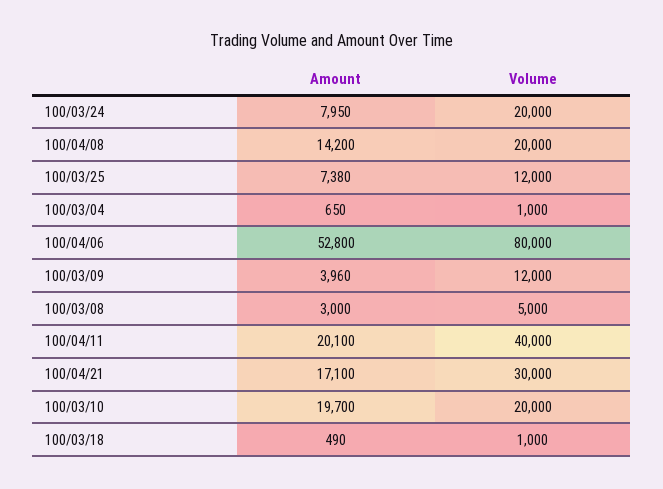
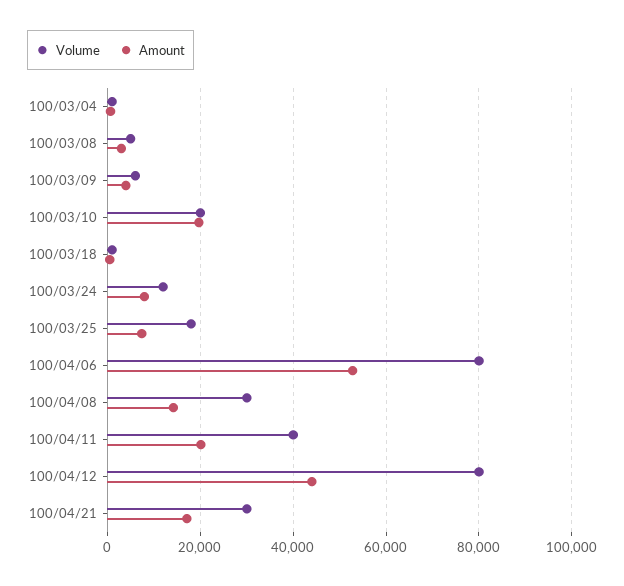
Volume, 100/03/24: 20000 -> 12000
Volume, 100/04/08: 20000 -> 30000
Volume, 100/03/25: 12000 -> 18000
Volume, 100/03/09: 12000 -> 6000
Volume, 100/04/12: none -> 80000
Amount, 100/04/12: none -> 44000

